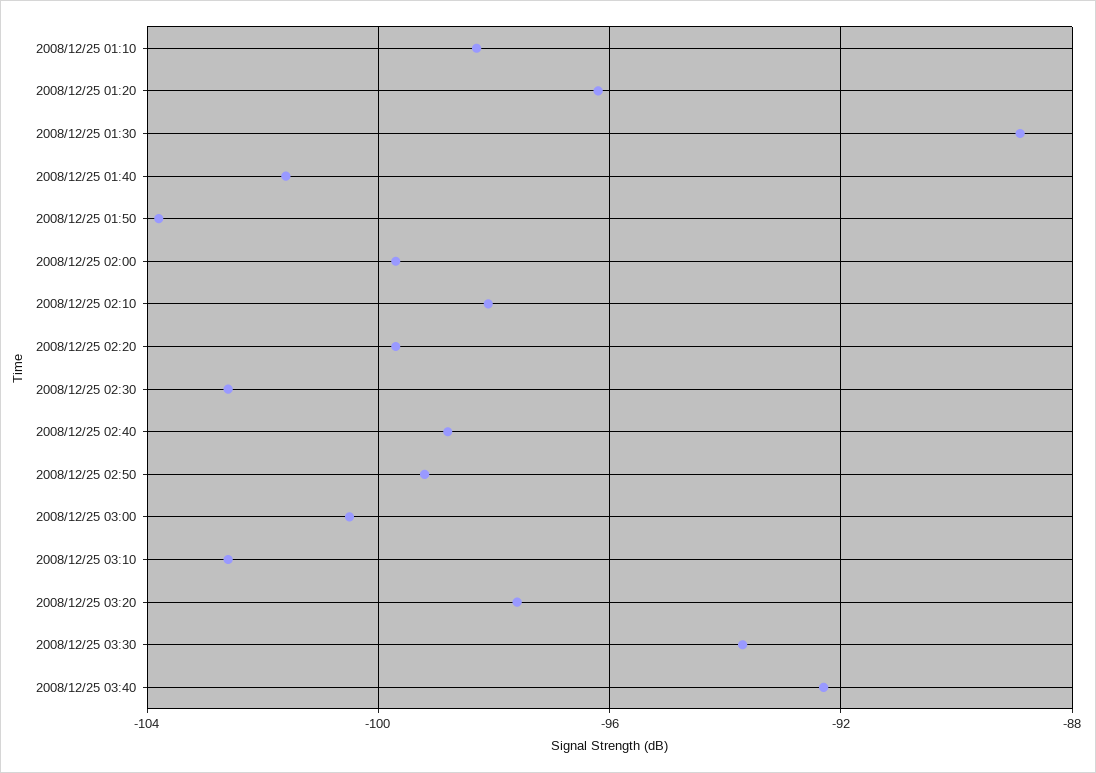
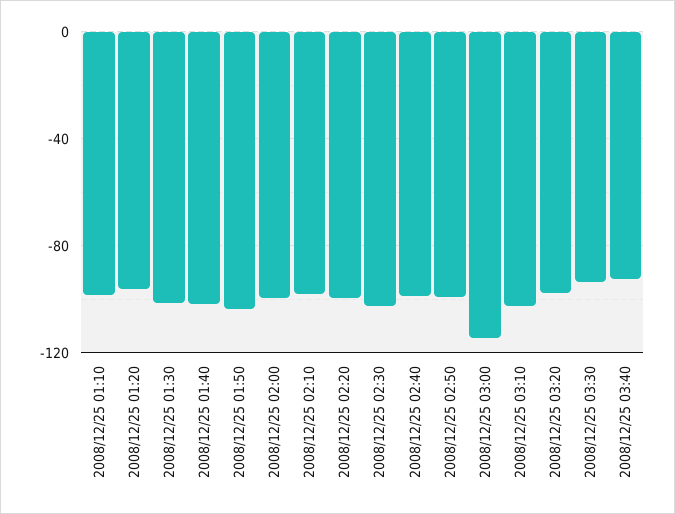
2008/12/25 01:30: -89 -> -100
2008/12/25 03:00: -100.5 -> -115

